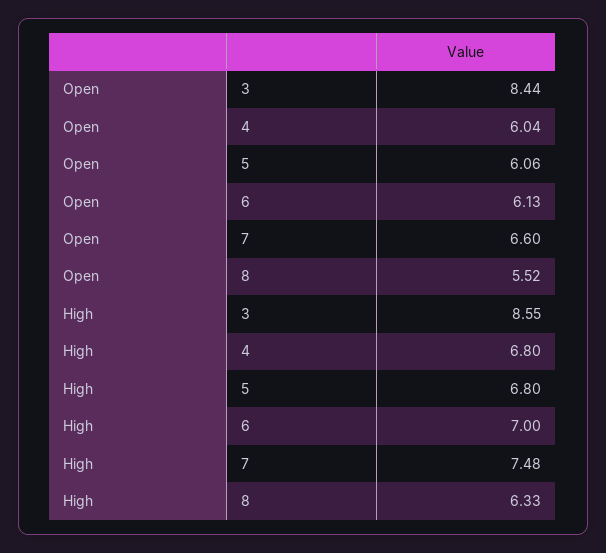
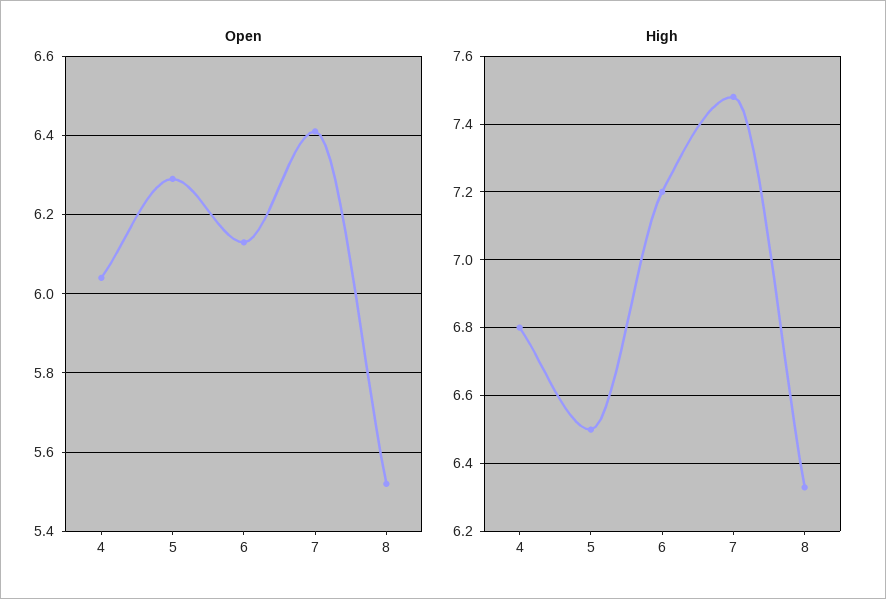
Open, 3: 8.44 -> none
Open, 5: 6.06 -> 6.3
Open, 7: 6.6 -> 6.4
High, 3: 8.55 -> none
High, 5: 6.8 -> 6.5
High, 6: 7 -> 7.2

